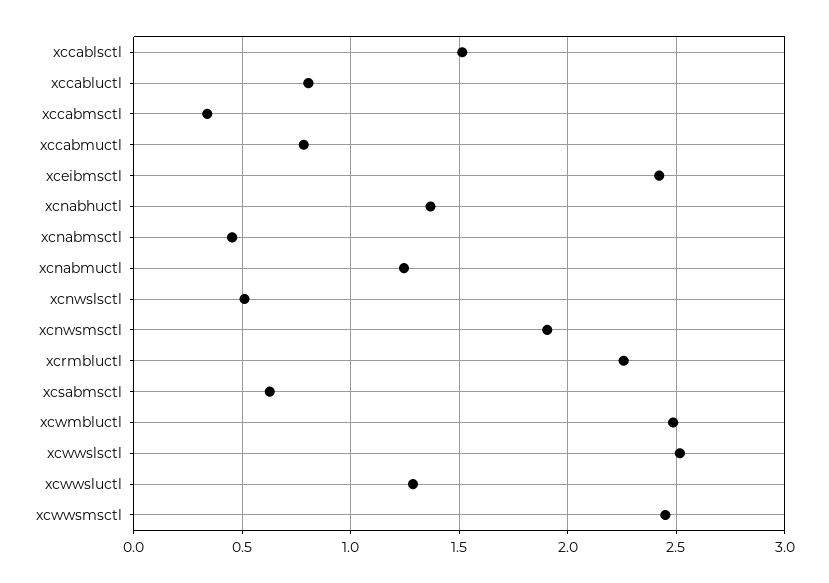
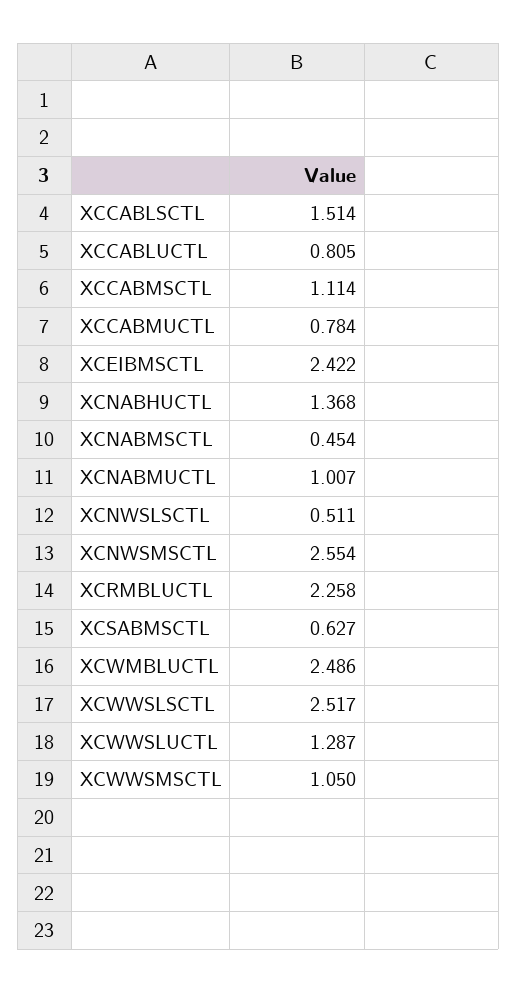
xccabmsctl: 0.35 -> 1.114
xcnabmuctl: 1.25 -> 1.007
xcnwsmsctl: 1.9 -> 2.554
xcwwsmsctl: 2.45 -> 1.05

